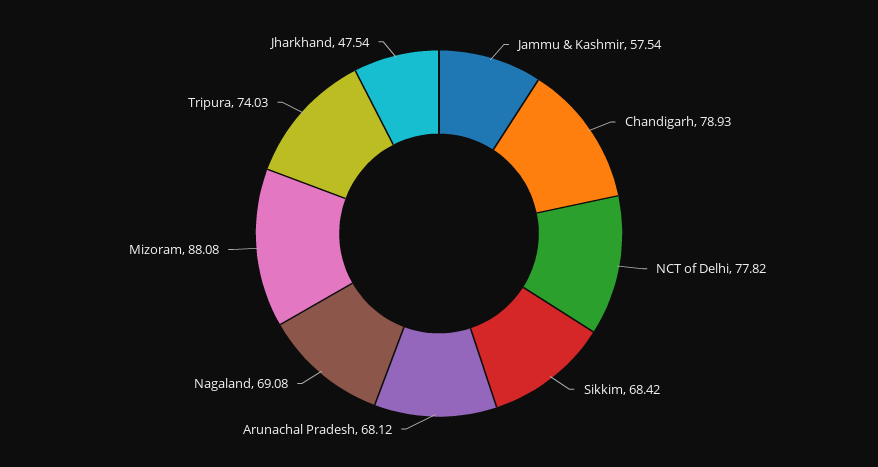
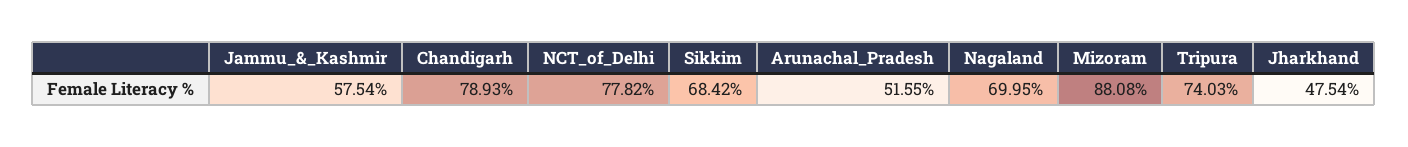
Arunachal Pradesh: 68.12 -> 51.55
Nagaland: 69.08 -> 69.95

